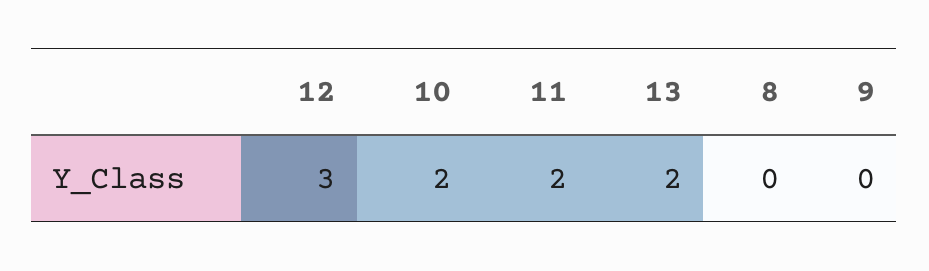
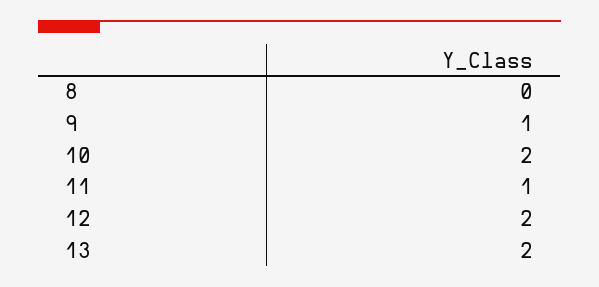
12: 3 -> 2
11: 2 -> 1
9: 0 -> 1

